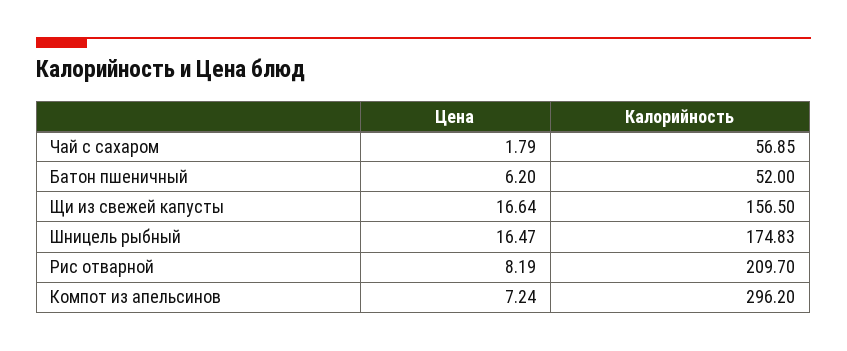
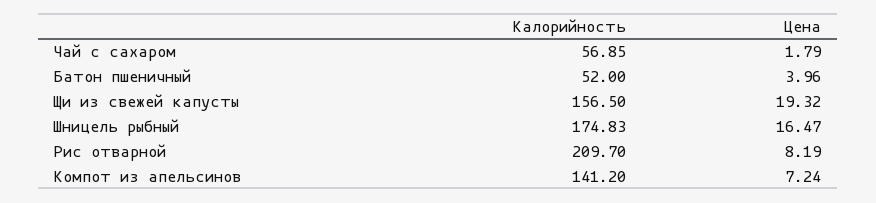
Цена, Батон пшеничный: 6.2 -> 3.96
Цена, Щи из свежей капусты: 16.64 -> 19.32
Калорийность, Компот из апельсинов: 296.2 -> 141.2

